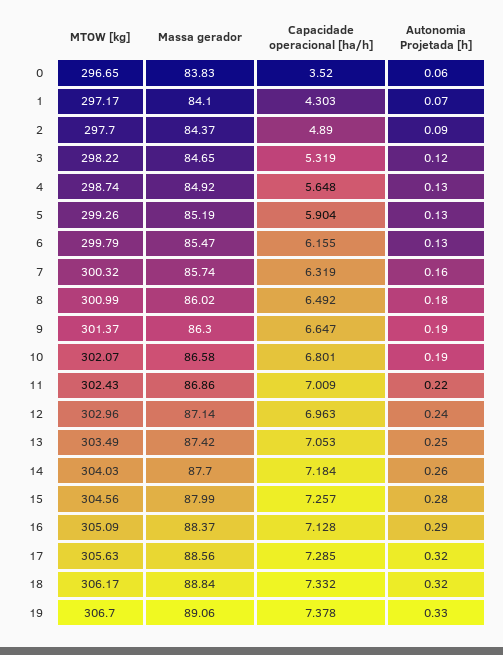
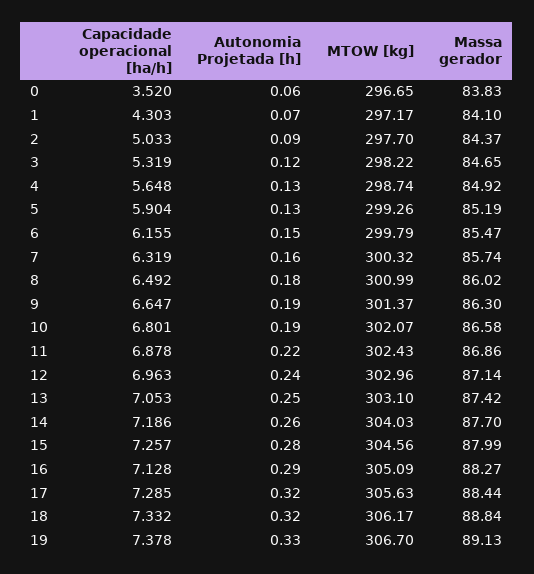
Capacidade operacional [ha/h], 2: 4.89 -> 5.033
Autonomia Projetada [h], 6: 0.13 -> 0.15
Capacidade operacional [ha/h], 11: 7.009 -> 6.878
MTOW [kg], 13: 303.49 -> 303.1
Capacidade operacional [ha/h], 14: 7.184 -> 7.186
Massa gerador, 16: 88.37 -> 88.27
Massa gerador, 17: 88.56 -> 88.44
Massa gerador, 19: 89.06 -> 89.13

